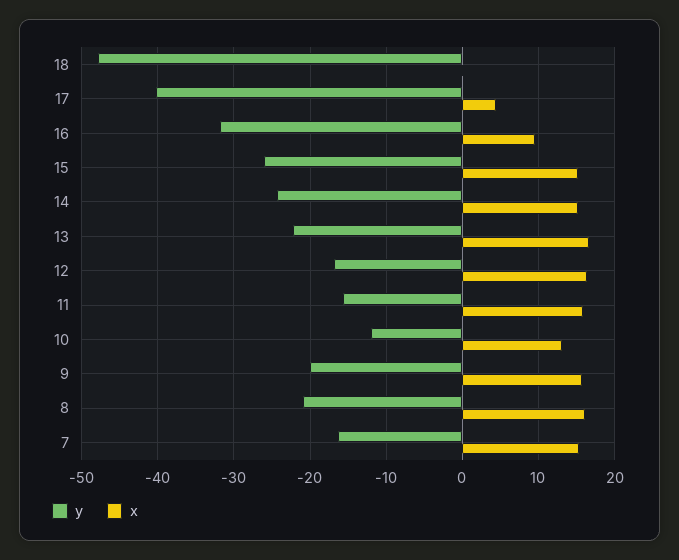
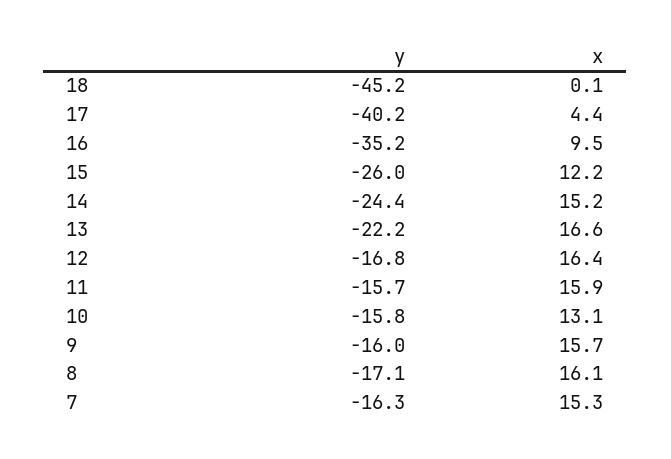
y, 18: -48 -> -45.2
y, 16: -32 -> -35.2
x, 15: 15 -> 12.2
y, 10: -12 -> -15.8
y, 9: -20 -> -16
y, 8: -21 -> -17.1

